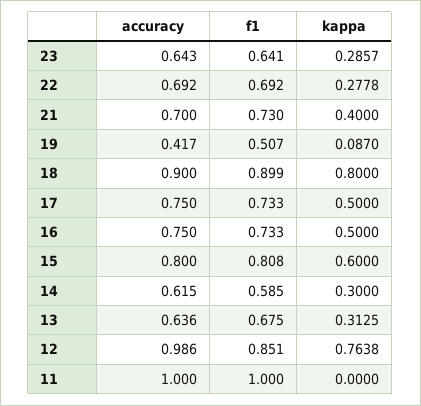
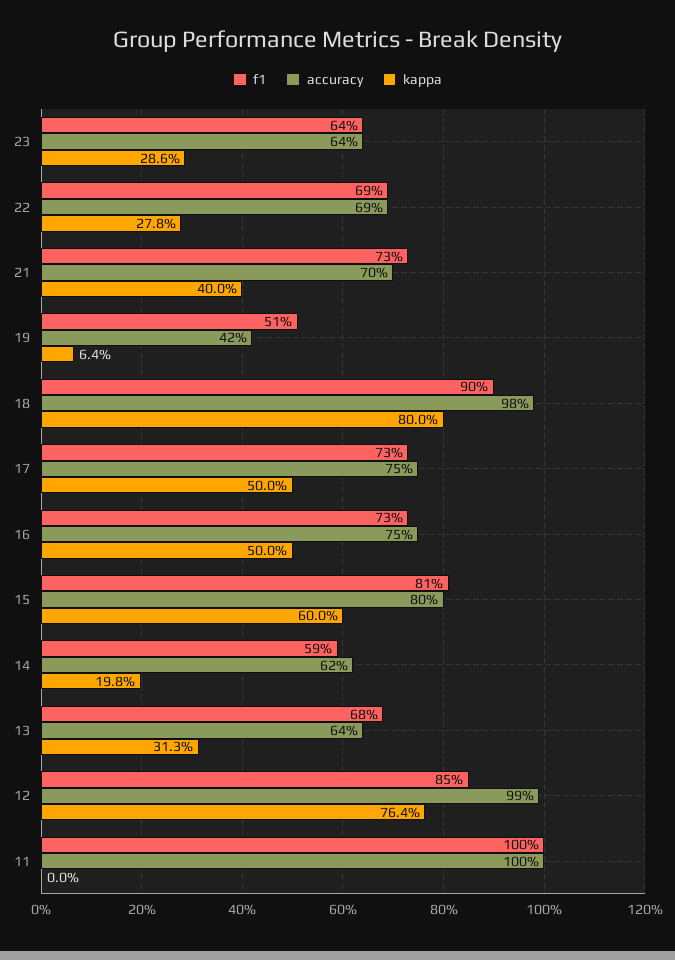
kappa, 19: 0.087 -> 0.064
accuracy, 18: 0.9 -> 0.98
kappa, 14: 0.3 -> 0.198

